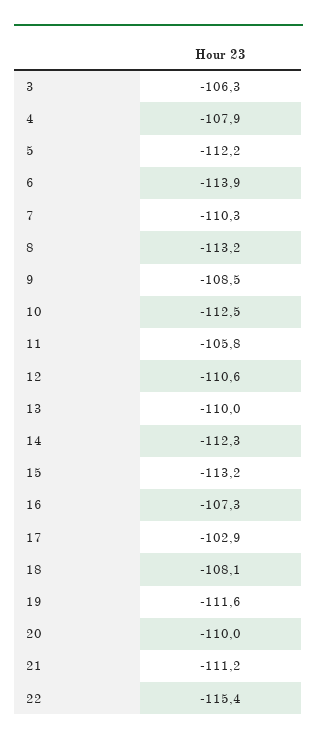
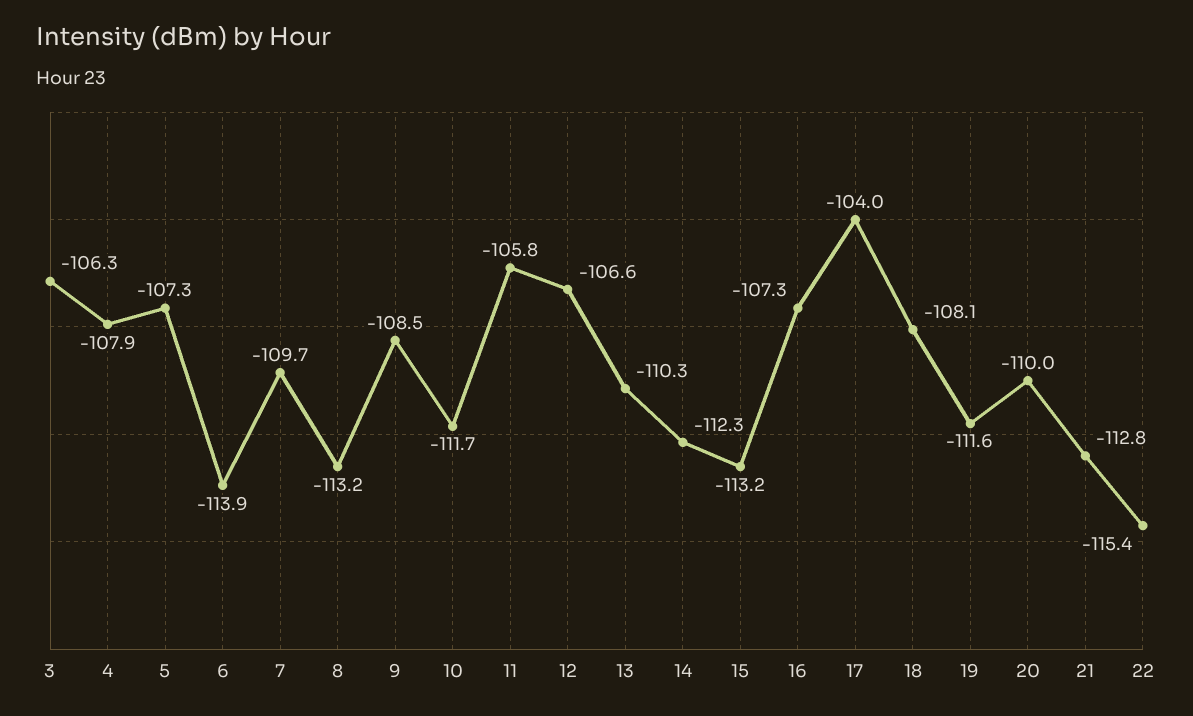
5: -112.2 -> -107.3
7: -110.3 -> -109.7
10: -112.5 -> -111.7
12: -110.6 -> -106.6
13: -110 -> -110.3
17: -102.9 -> -104
21: -111.2 -> -112.8

